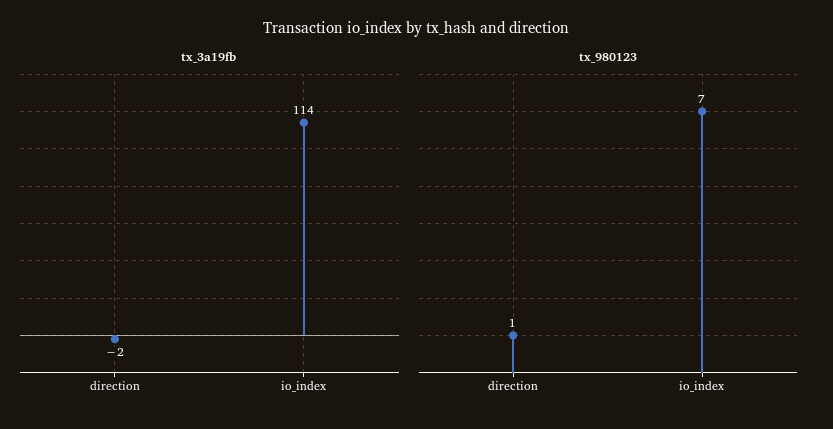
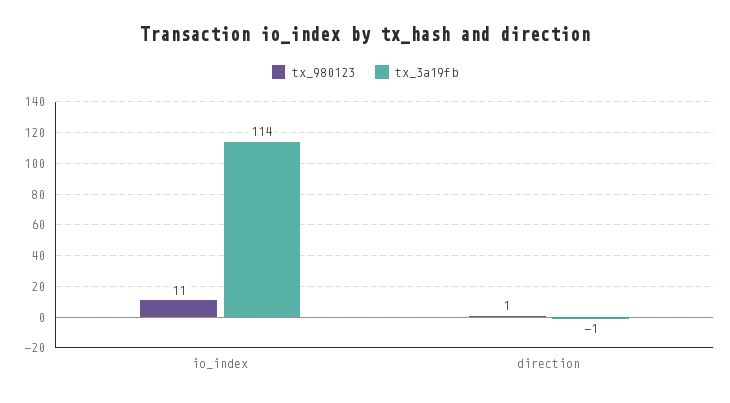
tx_3a19fb, direction: -2 -> -1
tx_980123, io_index: 7 -> 11

